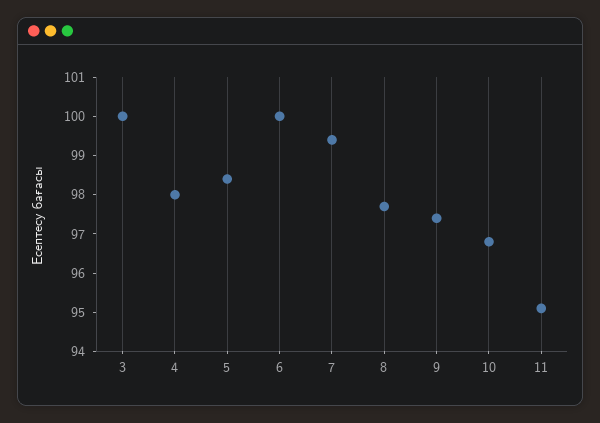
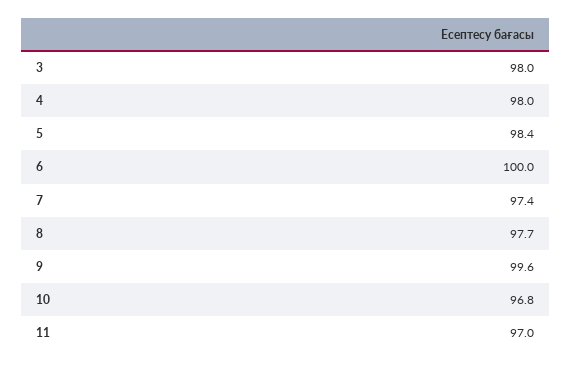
3: 100 -> 98
7: 99.5 -> 97.4
9: 97.5 -> 99.6
11: 95 -> 97

